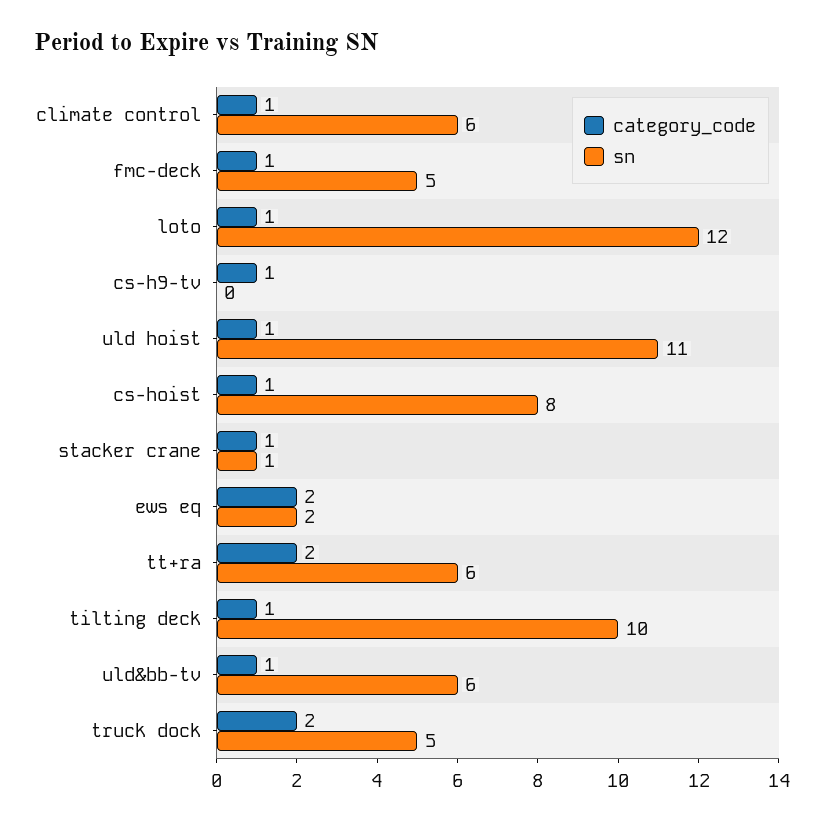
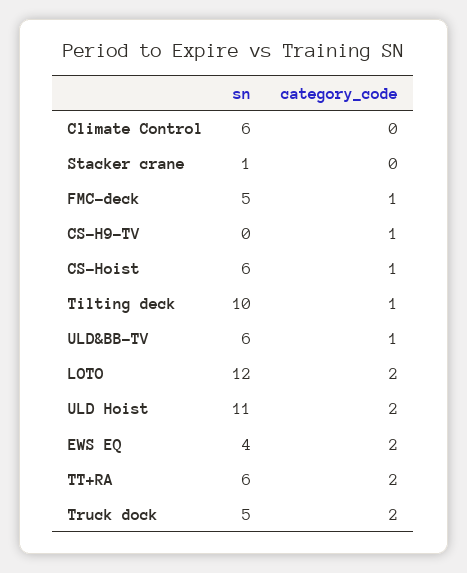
category_code, climate control: 1 -> 0
category_code, loto: 1 -> 2
category_code, uld hoist: 1 -> 2
sn, cs-hoist: 8 -> 6
category_code, stacker crane: 1 -> 0
sn, ews eq: 2 -> 4

